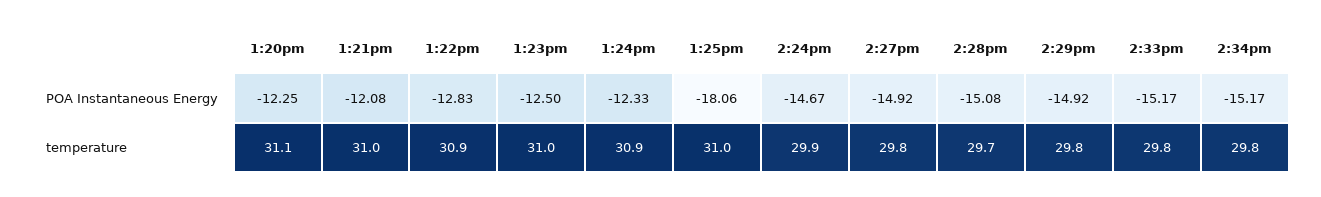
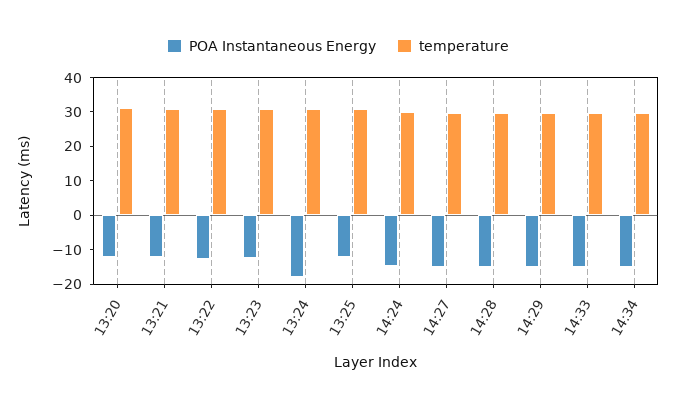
POA Instantaneous Energy, 1:24pm: -12.33 -> -17.5
POA Instantaneous Energy, 1:25pm: -18.06 -> -12.5

